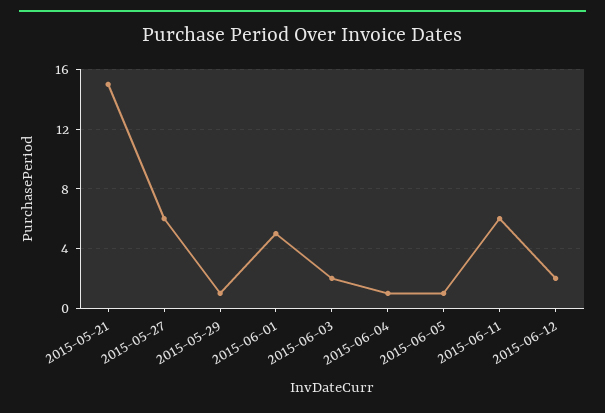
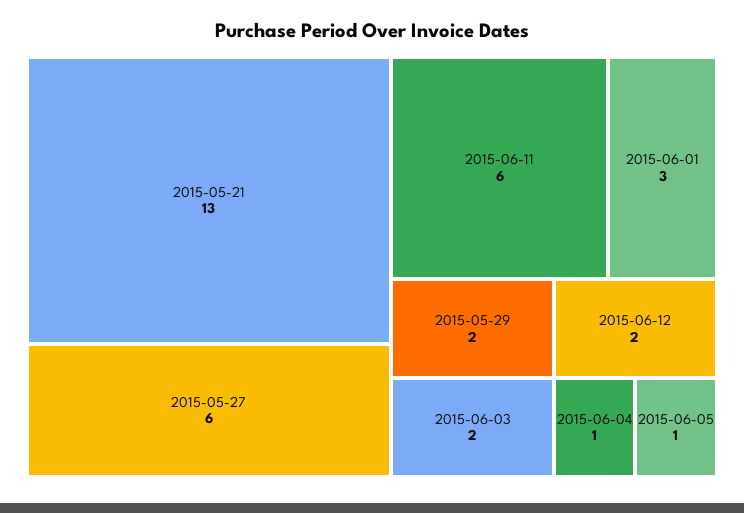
2015-05-21: 15 -> 13
2015-05-29: 1 -> 2
2015-06-01: 5 -> 3

